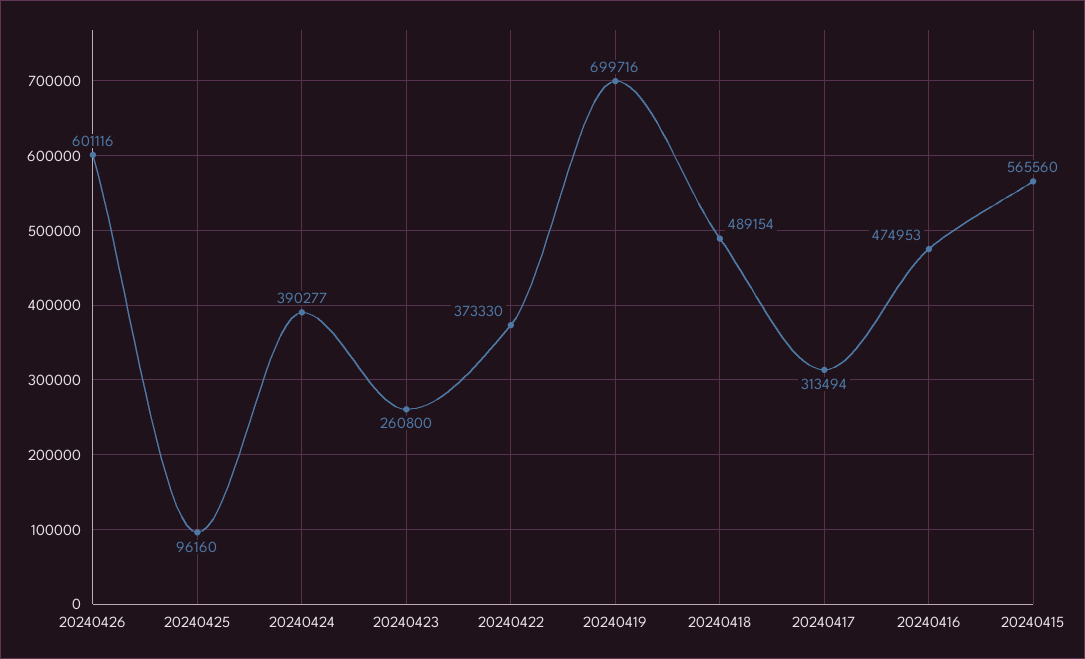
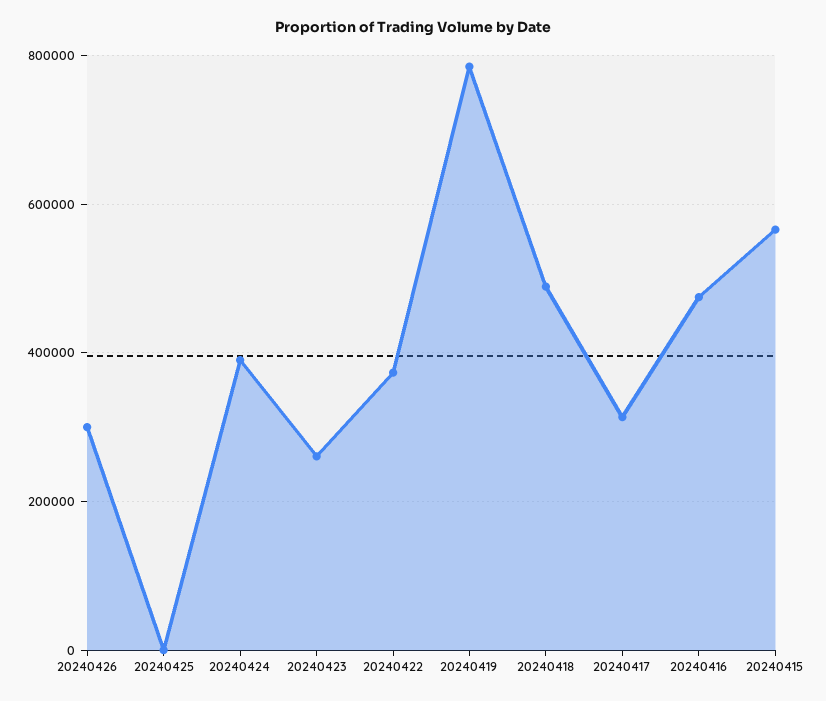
20240426: 601116 -> 300000
20240425: 96160 -> 0
20240419: 699716 -> 780000

